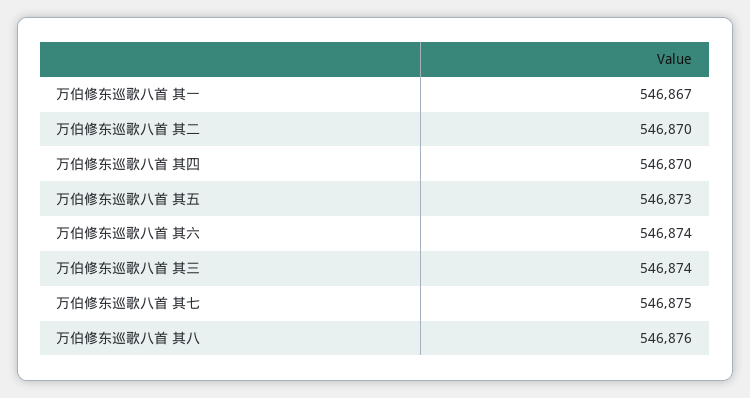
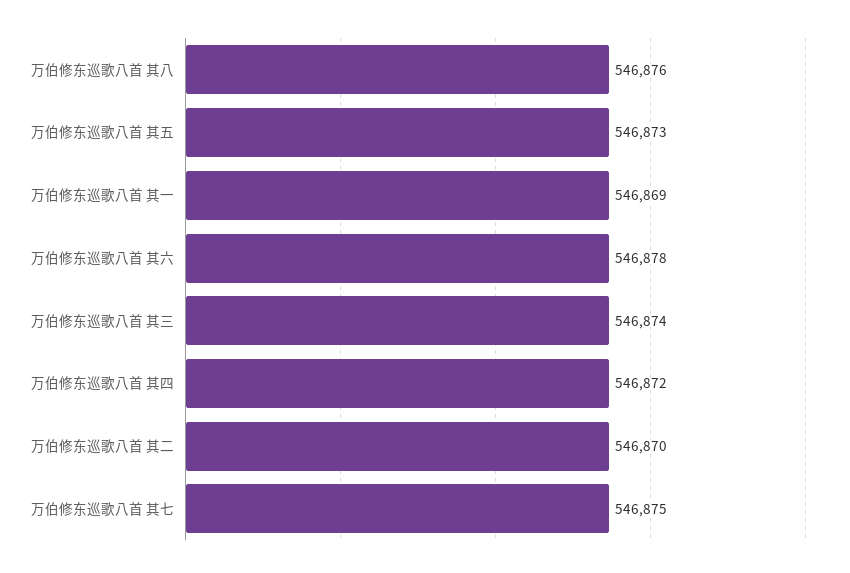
万伯修东巡歌八首 其一: 546867 -> 546869
万伯修东巡歌八首 其四: 546870 -> 546872
万伯修东巡歌八首 其六: 546874 -> 546878

